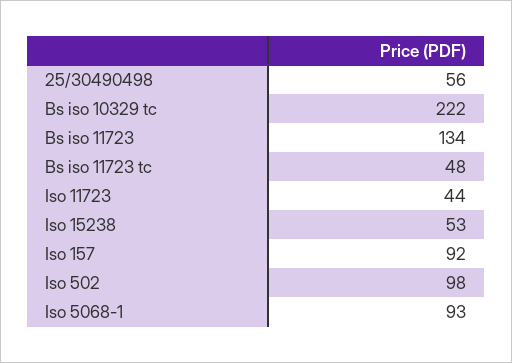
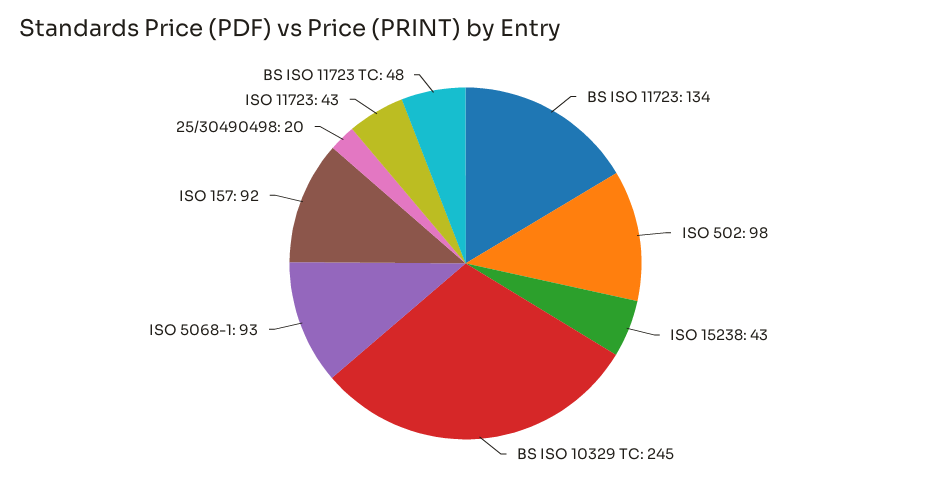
25/30490498: 56 -> 20
Bs iso 10329 tc: 222 -> 245
Iso 11723: 44 -> 43
Iso 15238: 53 -> 43

